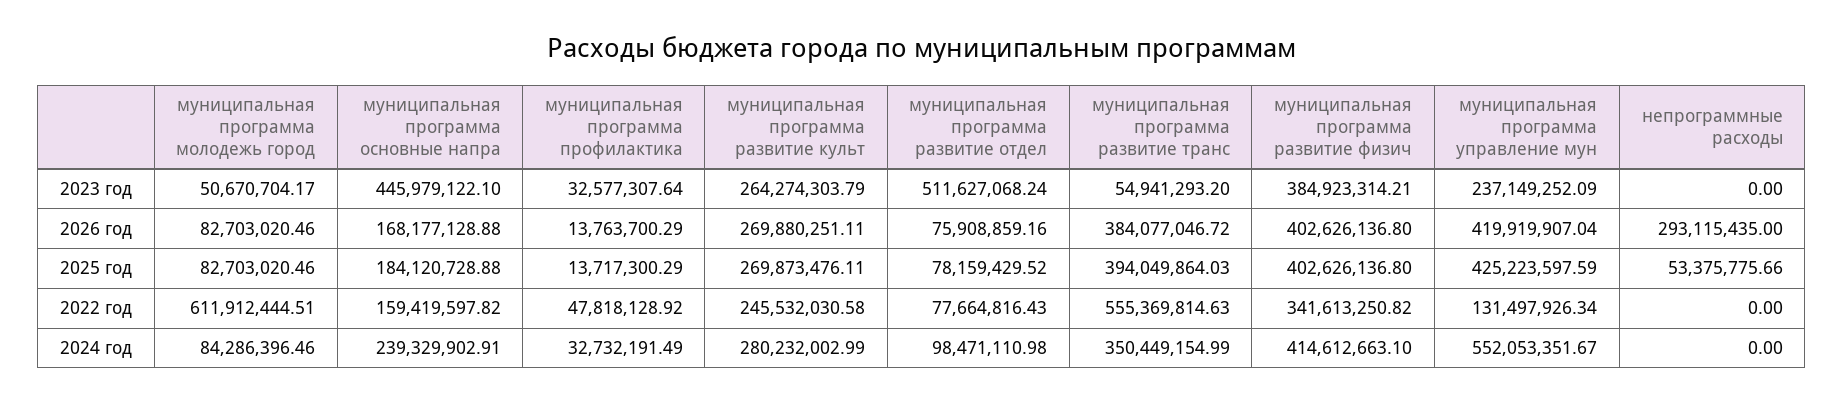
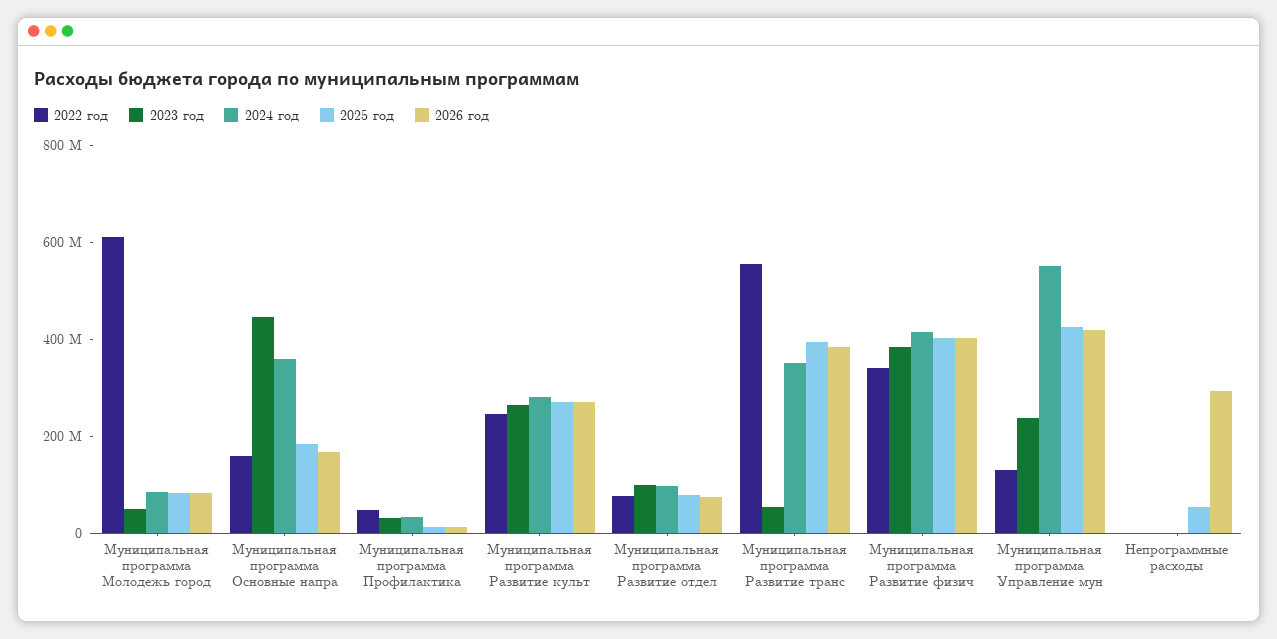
2023 год, муниципальная программа развитие отдел: 511627068.24 -> 100000000
2024 год, муниципальная программа основные напра: 239329902.91 -> 350000000

